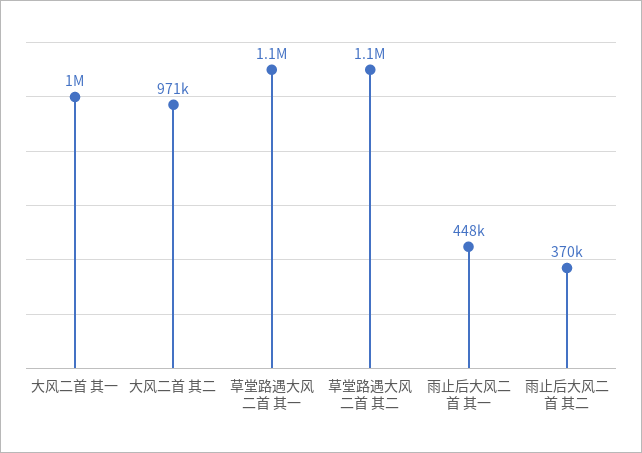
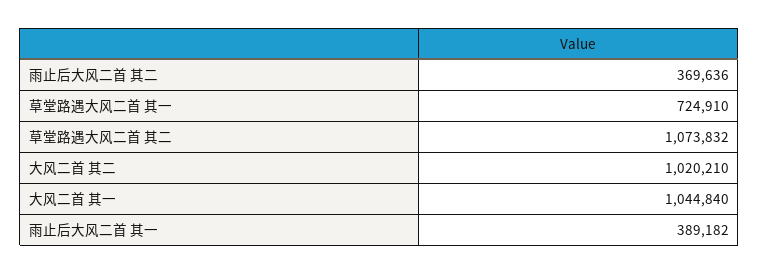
大风二首 其二: 971000 -> 1020210
草堂路遇大风二首 其一: 1100000 -> 724910
雨止后大风二首 其一: 448000 -> 389182

